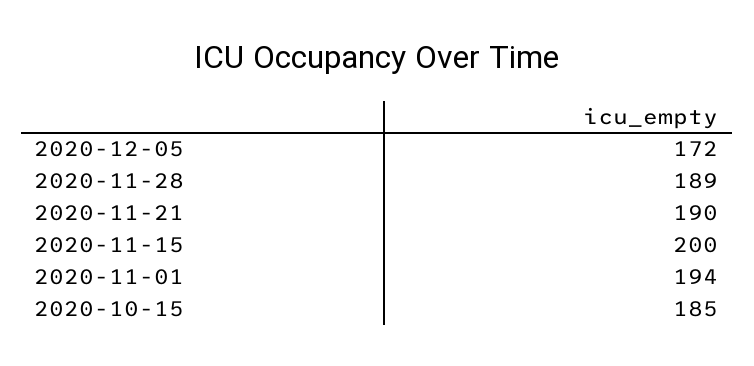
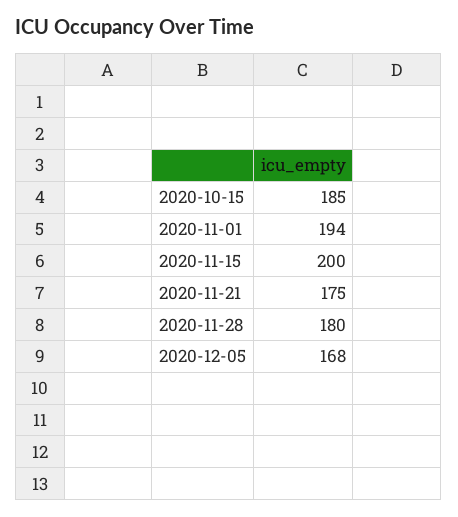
2020-12-05: 172 -> 168
2020-11-28: 189 -> 180
2020-11-21: 190 -> 175

